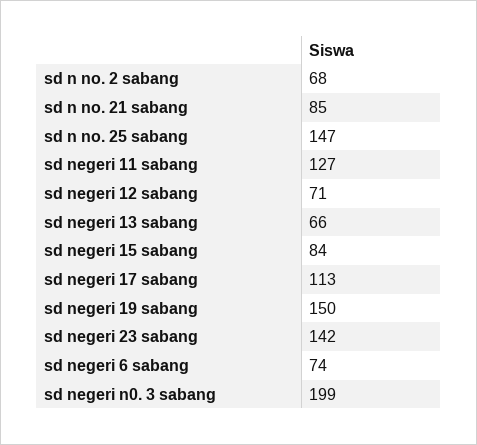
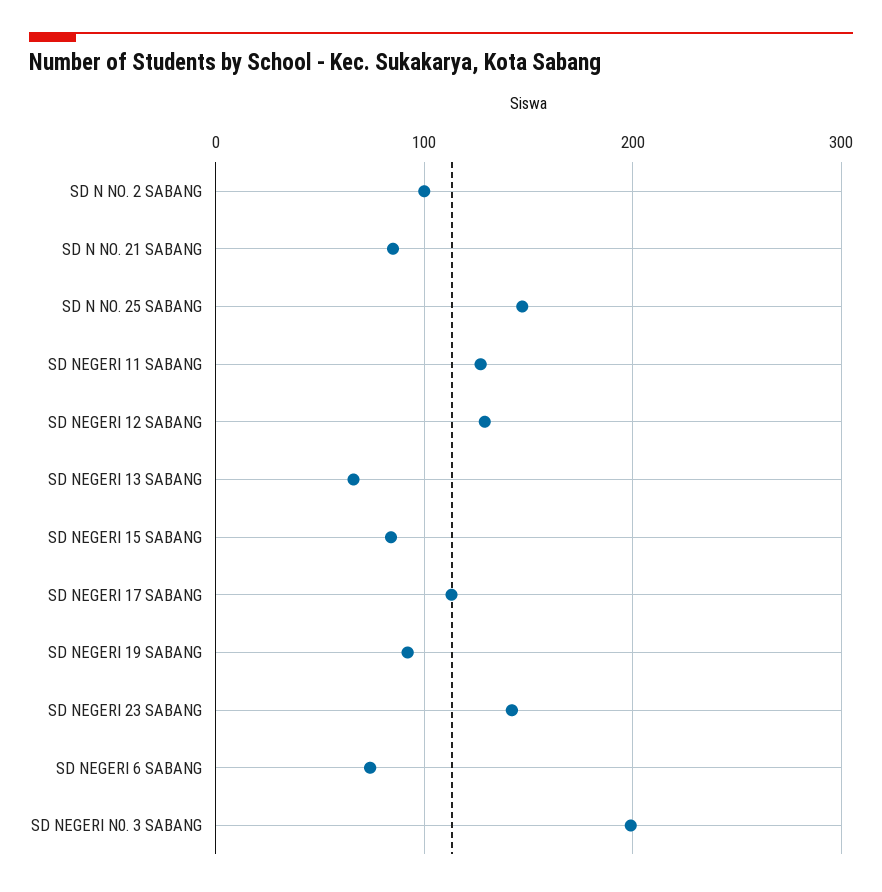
sd n no. 2 sabang: 68 -> 100
sd negeri 12 sabang: 71 -> 130
sd negeri 19 sabang: 150 -> 90

